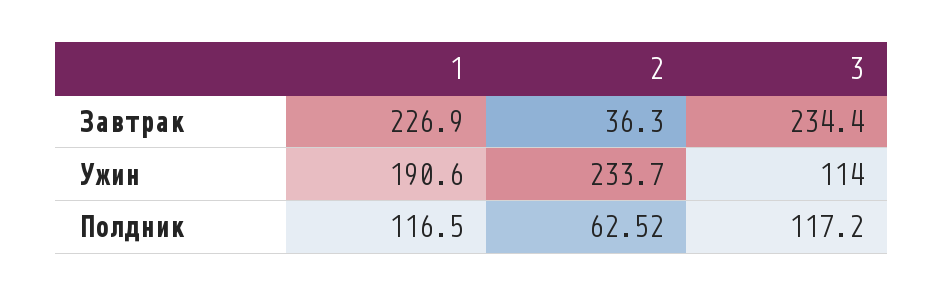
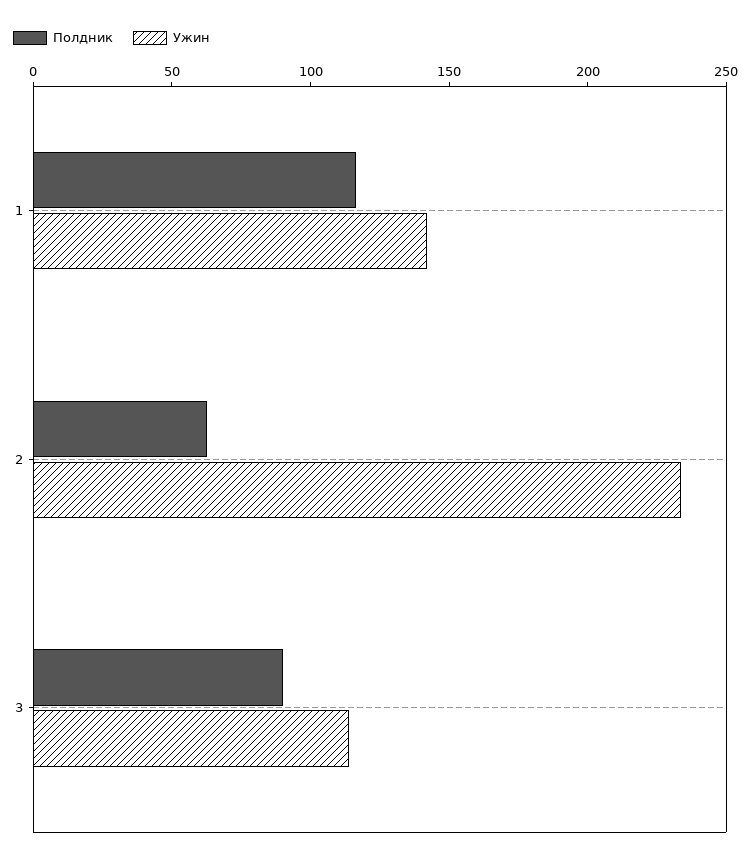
Завтрак, 1: 226.9 -> none
Завтрак, 2: 36.3 -> none
Завтрак, 3: 234.4 -> none
Ужин, 1: 190.6 -> 140
Полдник, 3: 117.2 -> 90

